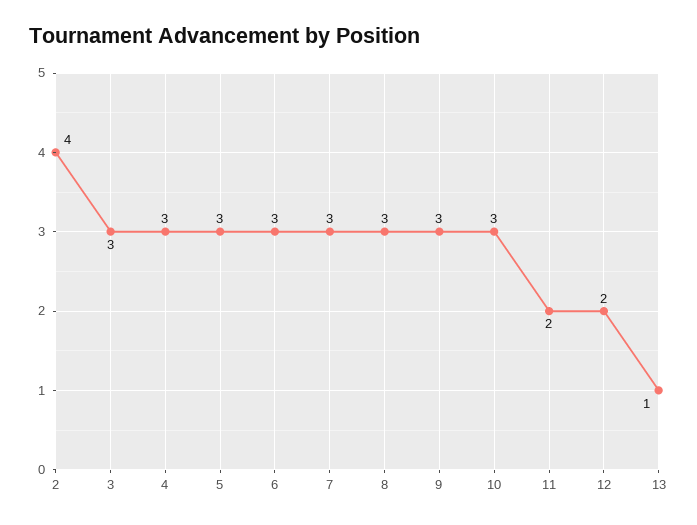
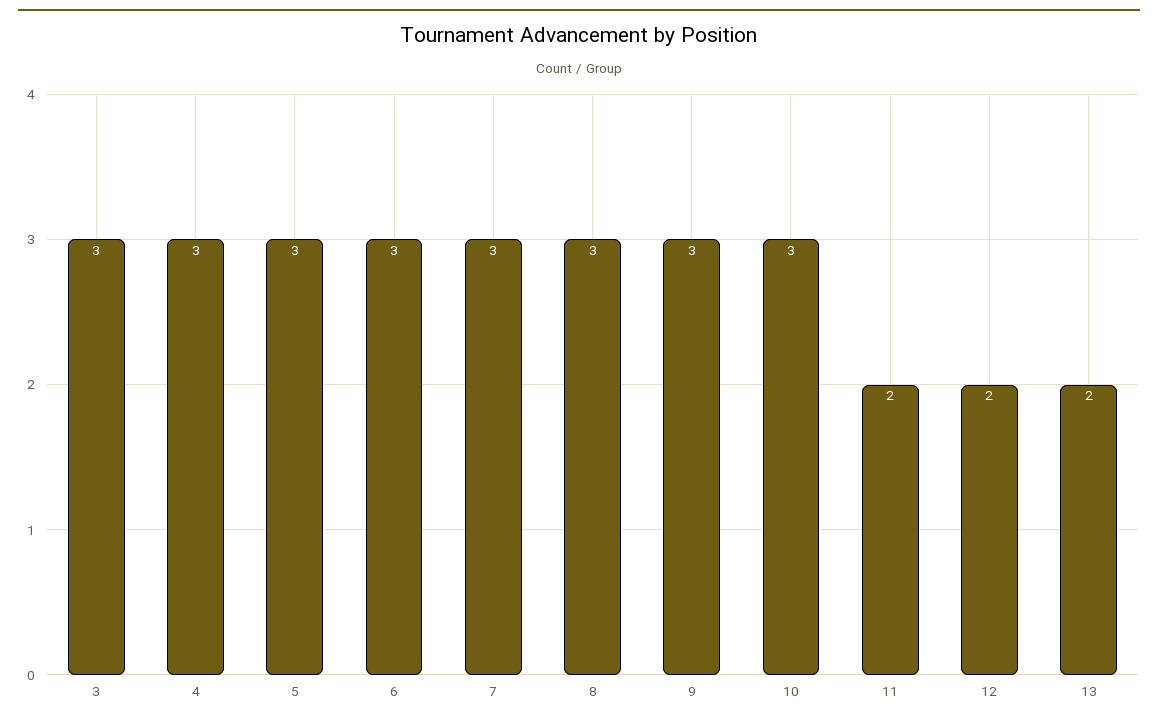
2: 4 -> none
13: 1 -> 2

